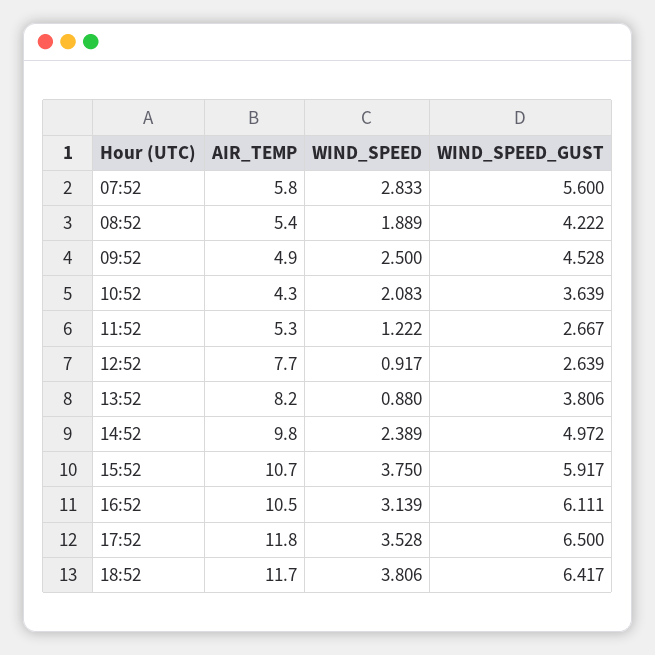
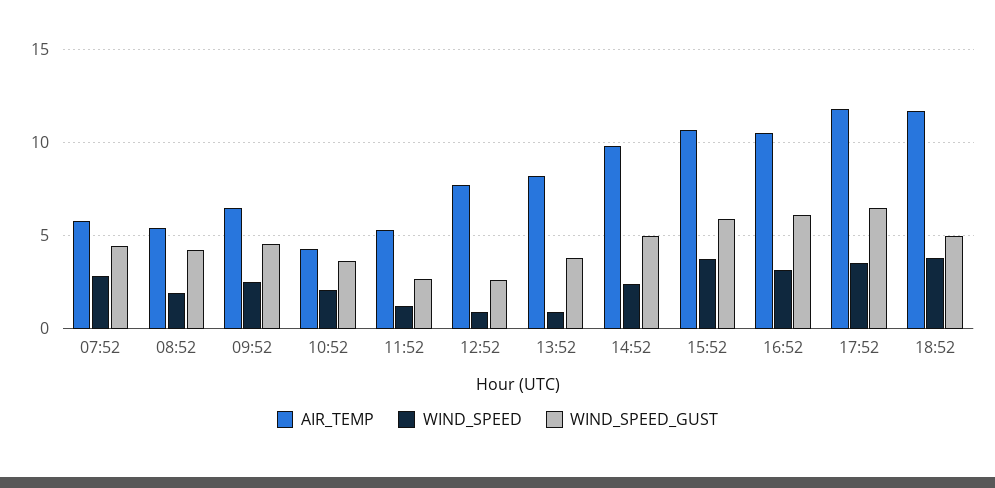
WIND_SPEED_GUST, 07:52: 5.6 -> 4.5
AIR_TEMP, 09:52: 4.9 -> 6.5
WIND_SPEED_GUST, 18:52: 6.417 -> 5

